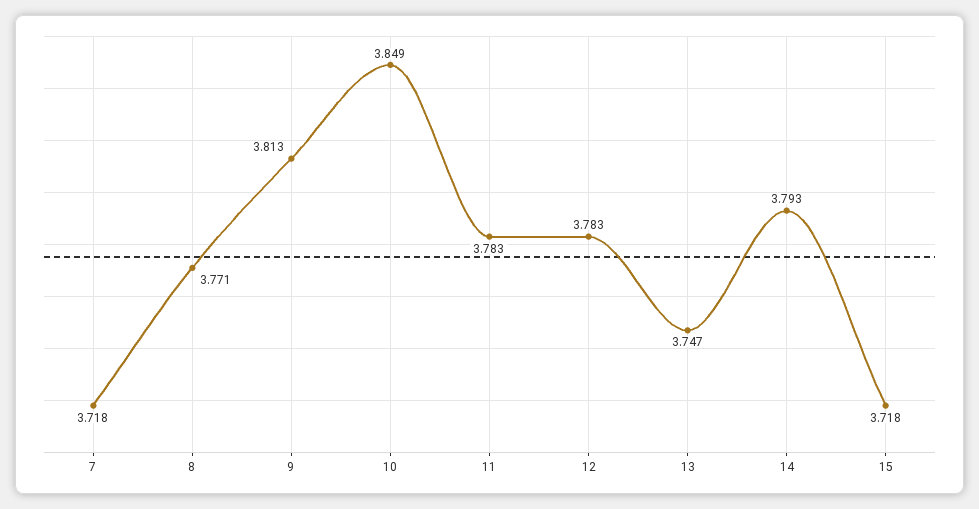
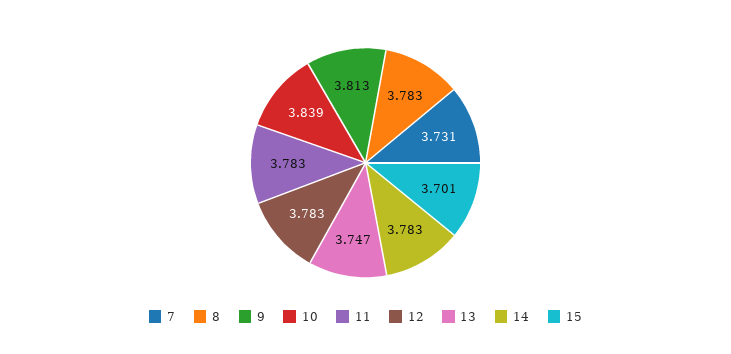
7: 3.718 -> 3.731
8: 3.771 -> 3.783
10: 3.849 -> 3.839
14: 3.793 -> 3.783
15: 3.718 -> 3.701

